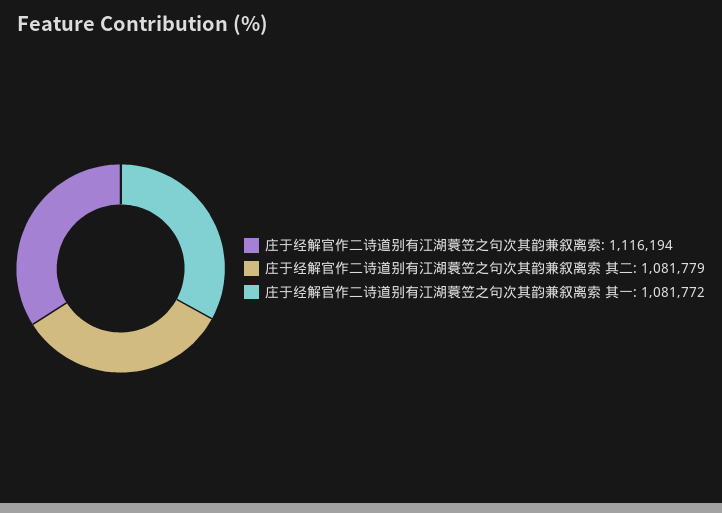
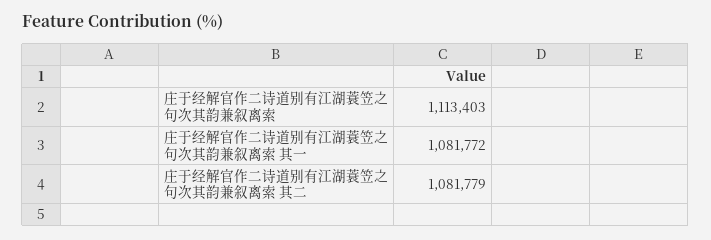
庄于经解官作二诗道别有江湖蓑笠之句次其韵兼叙离索: 1116194 -> 1113403

